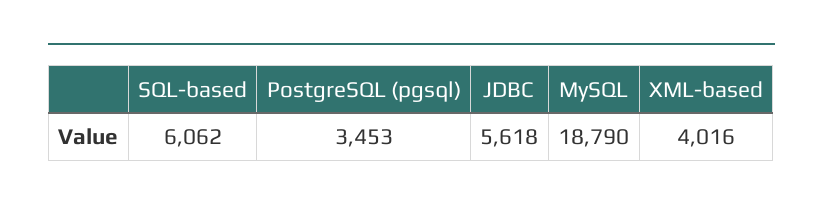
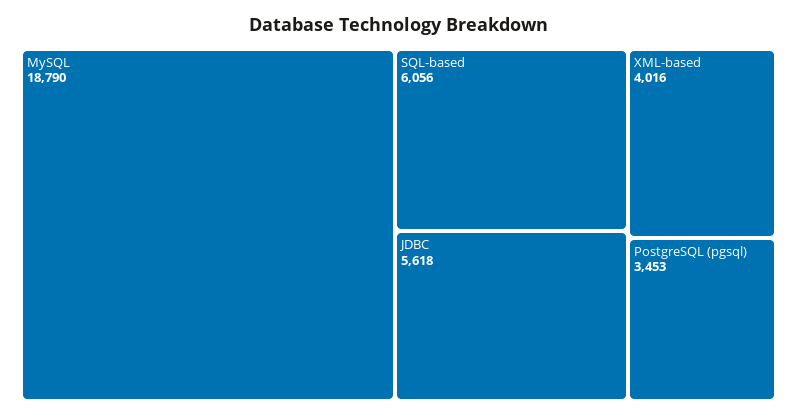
SQL-based: 6062 -> 6056

